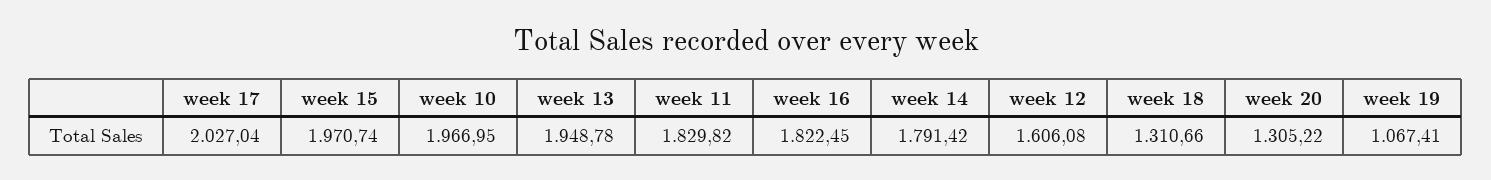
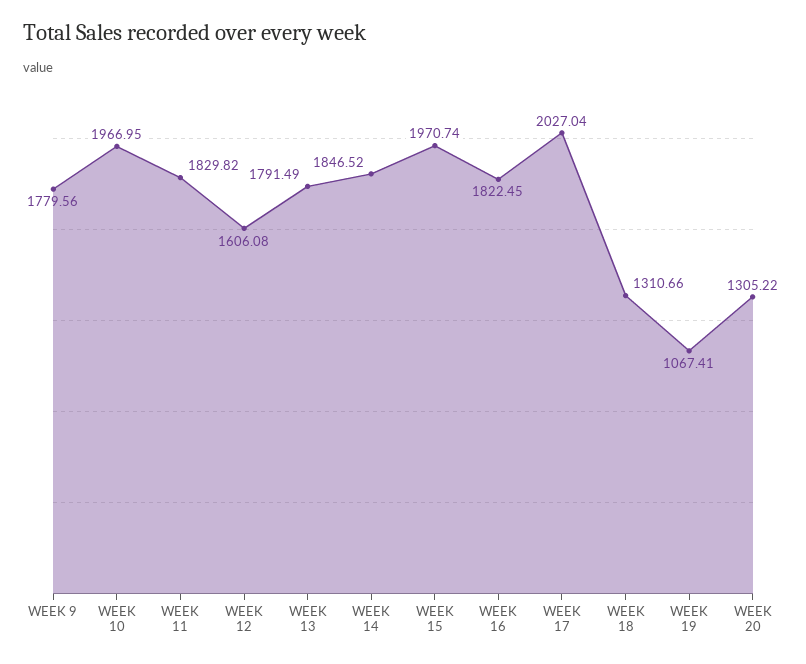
week 13: 1948.78 -> 1791.49
week 14: 1791.42 -> 1846.52
WEEK 9: none -> 1779.56

